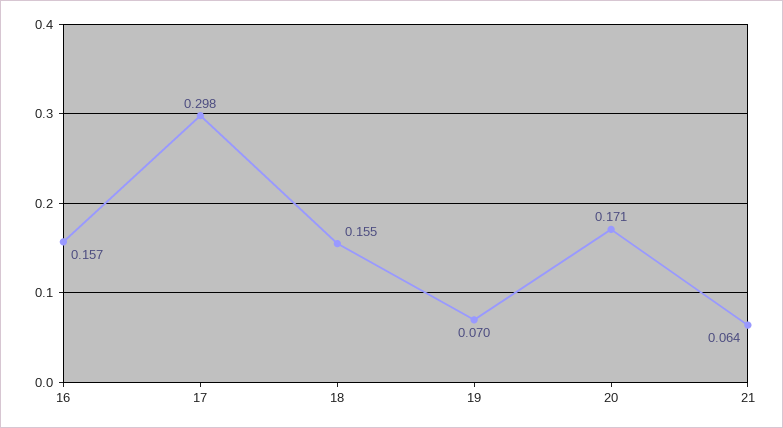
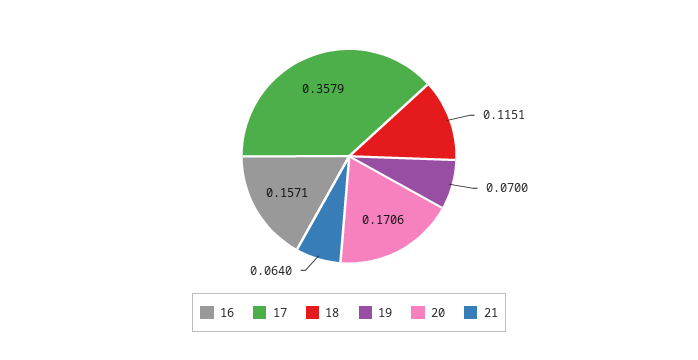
17: 0.298 -> 0.3579
18: 0.155 -> 0.1151

